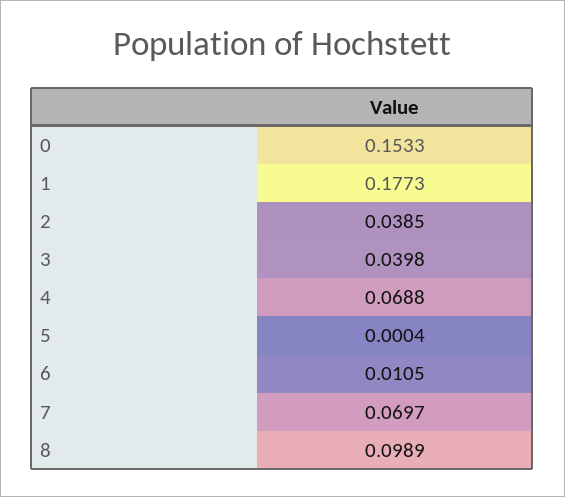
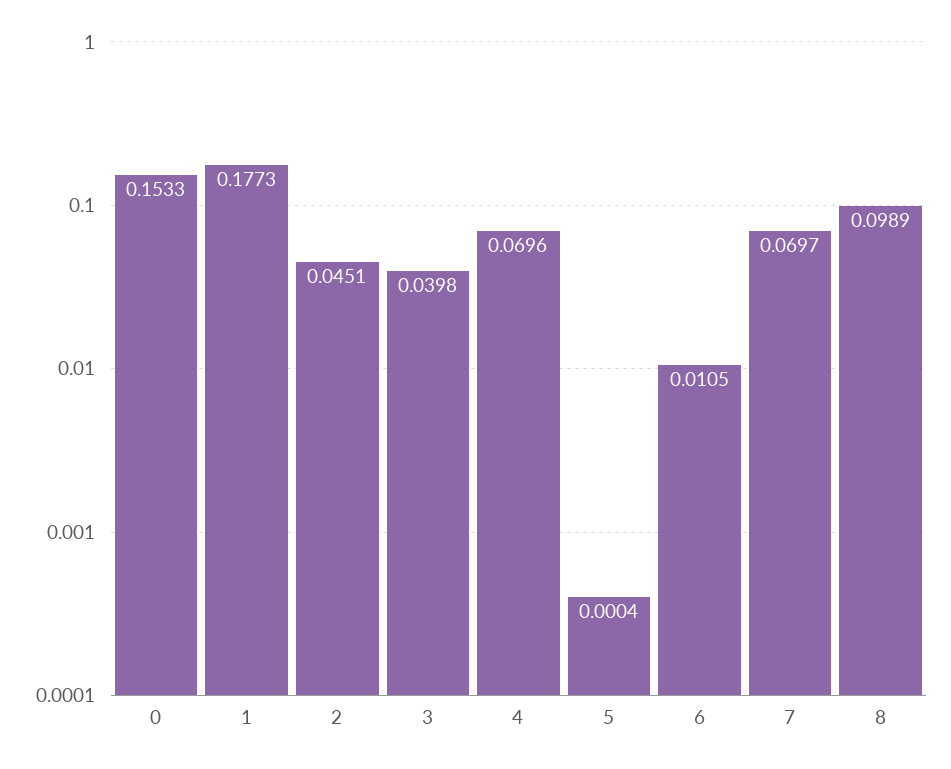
2: 0.0385 -> 0.0451
4: 0.0688 -> 0.0696

